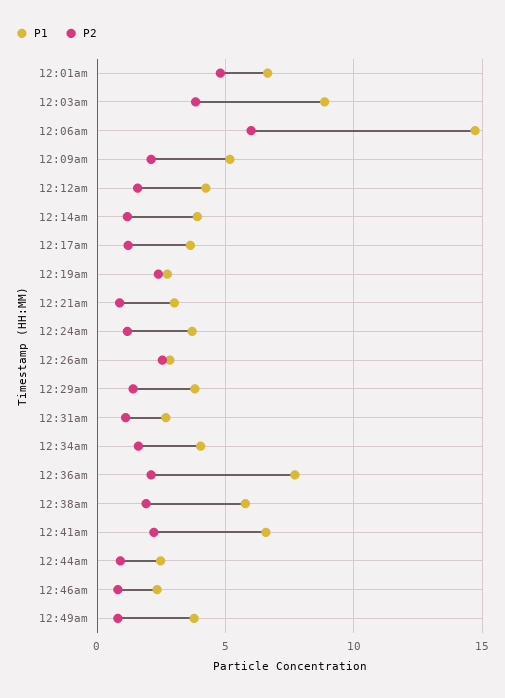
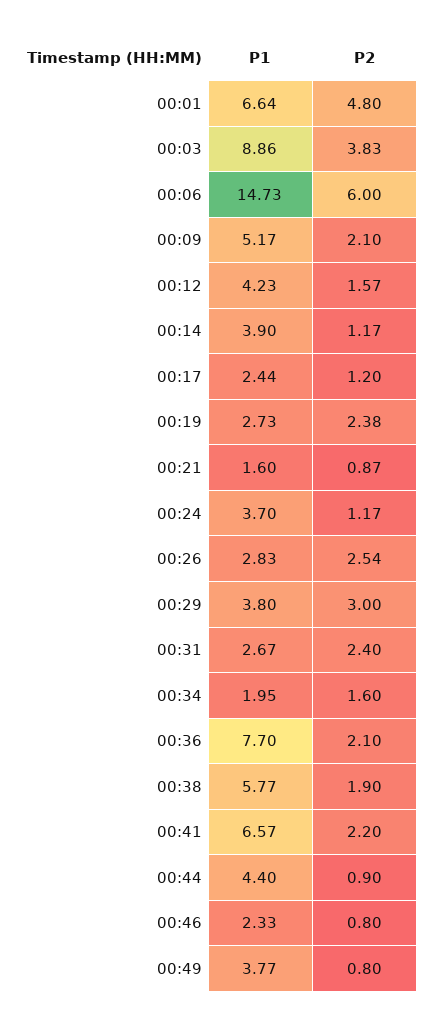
P1, 12:17am: 3.5 -> 2.44
P1, 12:21am: 3 -> 1.6
P2, 12:29am: 1.5 -> 3
P2, 12:31am: 1 -> 2.4
P1, 12:34am: 4 -> 1.95
P1, 12:44am: 2.5 -> 4.4

